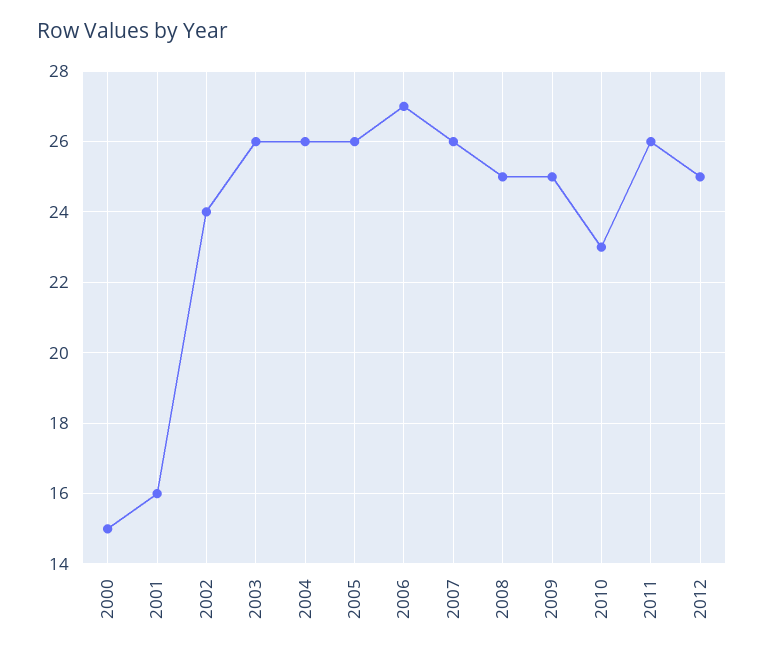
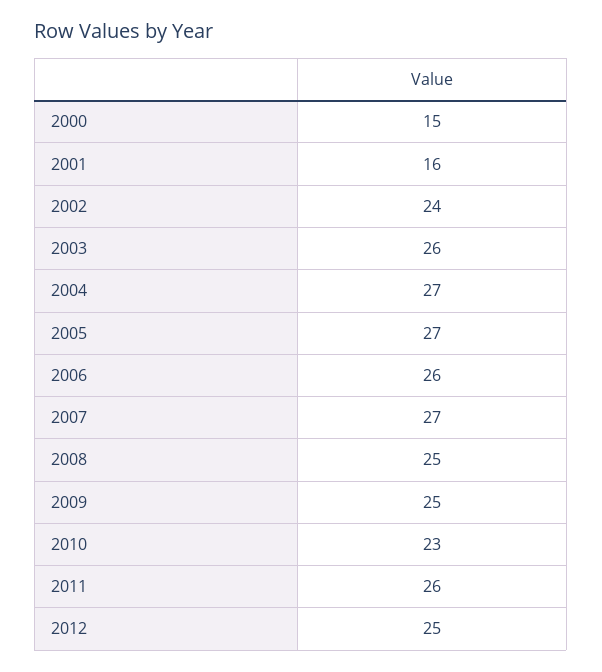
2004: 26 -> 27
2005: 26 -> 27
2006: 27 -> 26
2007: 26 -> 27

